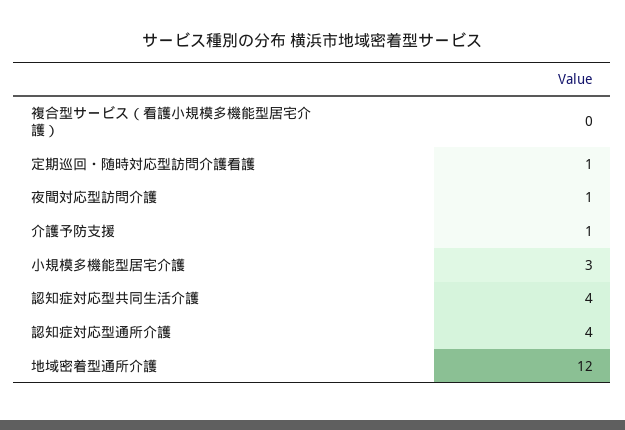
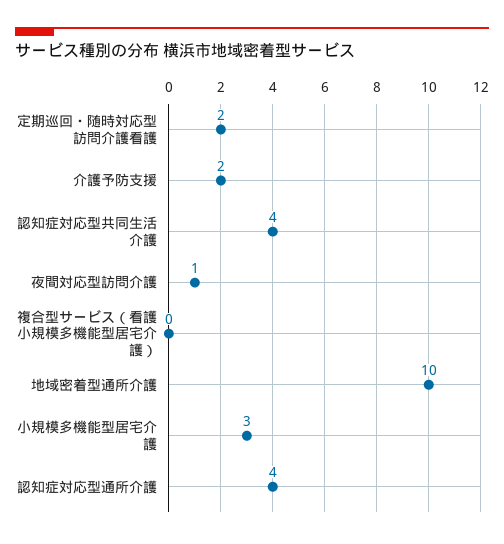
定期巡回・随時対応型訪問介護看護: 1 -> 2
介護予防支援: 1 -> 2
地域密着型通所介護: 12 -> 10

